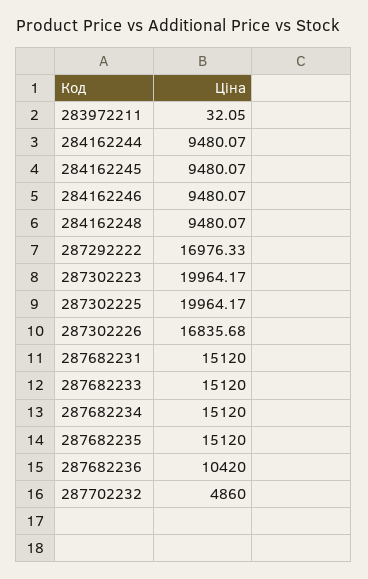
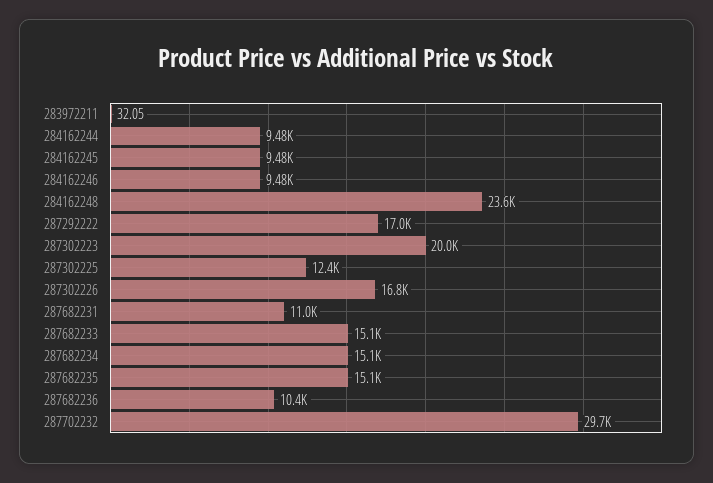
284162248: 9480.07 -> 23600
287302225: 19964.17 -> 12400
287682231: 15120 -> 11000
287702232: 4860 -> 29700

